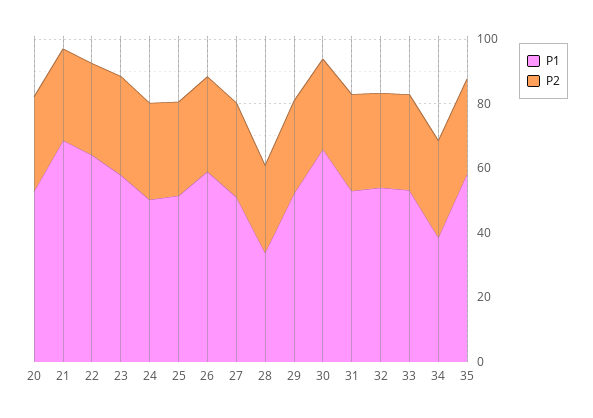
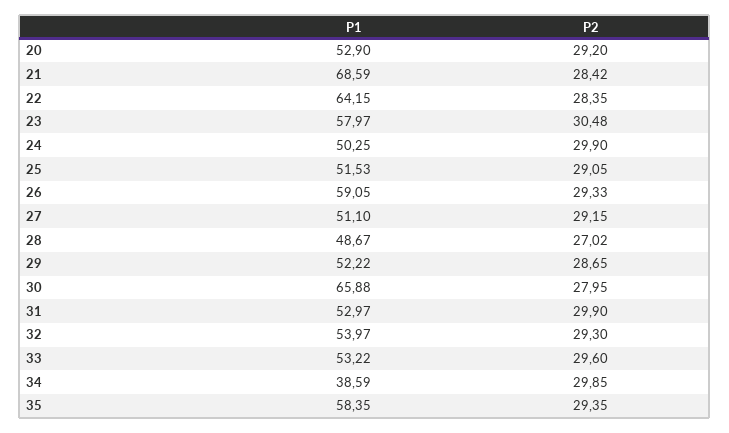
P1, 28: 35 -> 48.67

